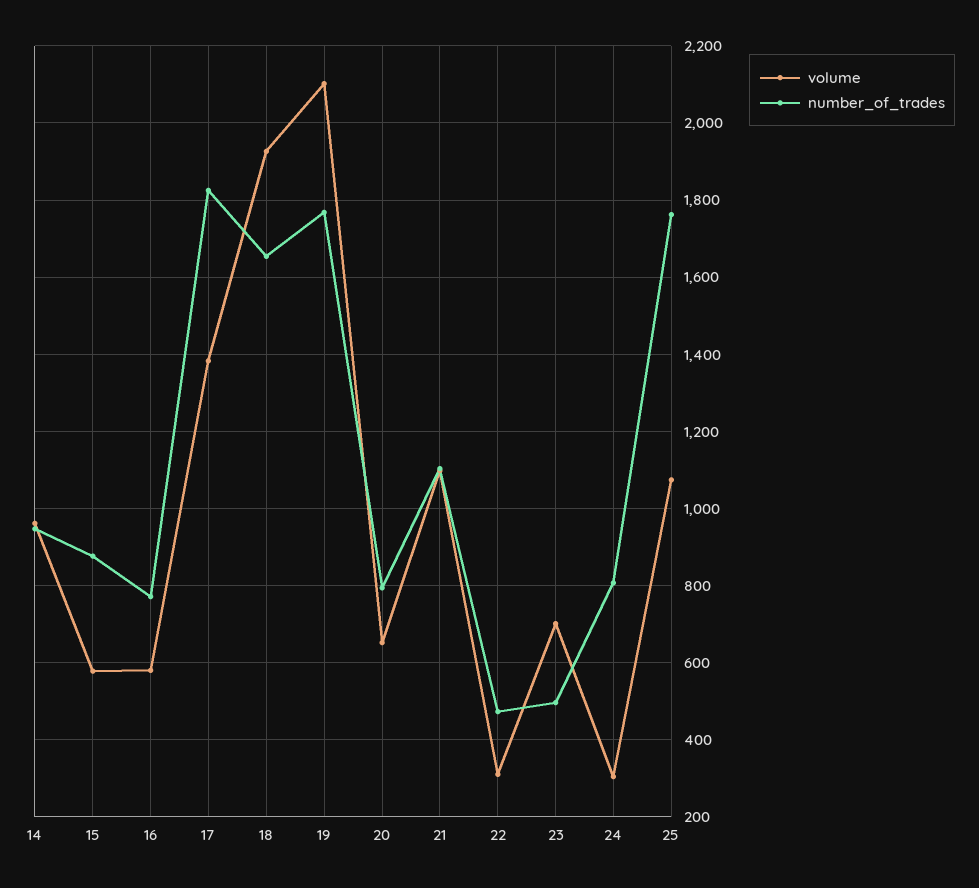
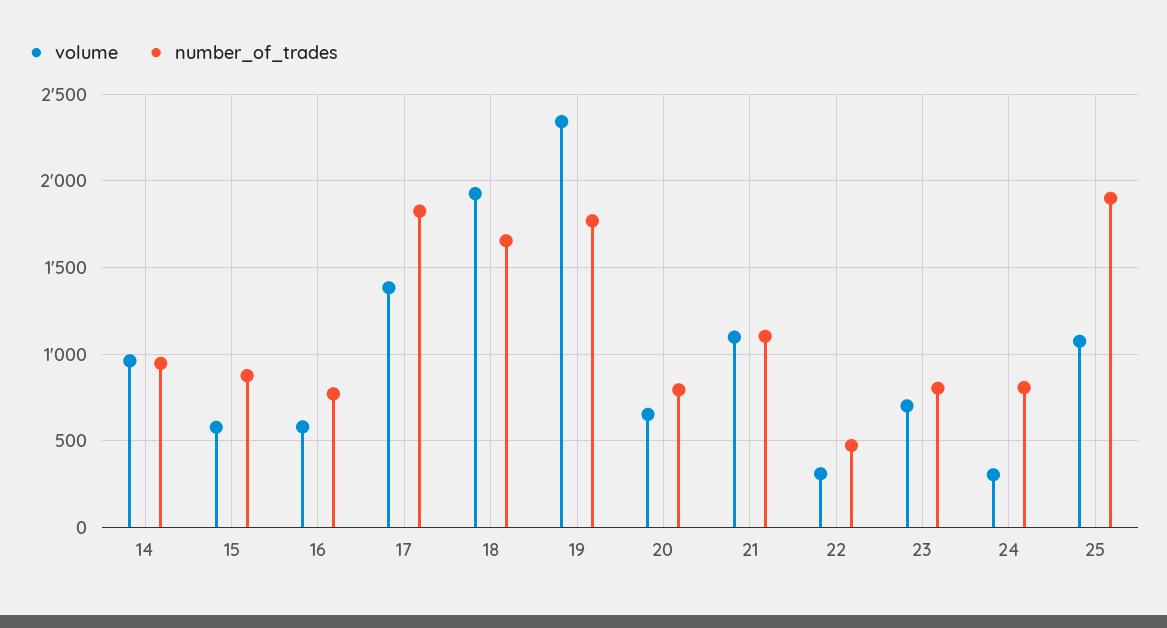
volume, 19: 2100 -> 2350
number_of_trades, 23: 500 -> 800
number_of_trades, 25: 1760 -> 1900

